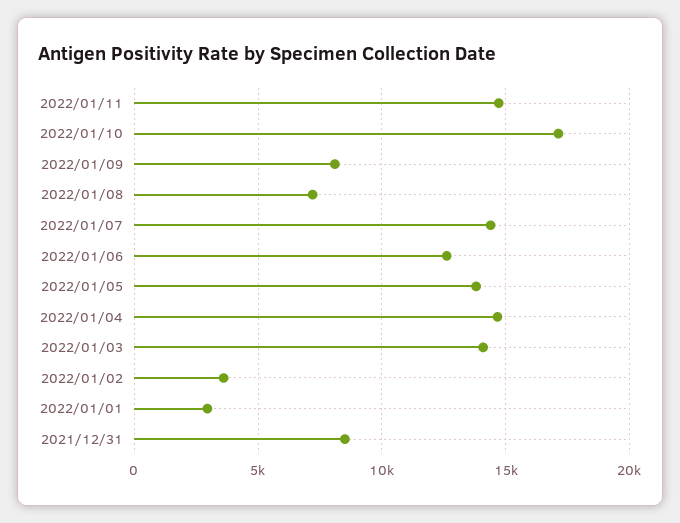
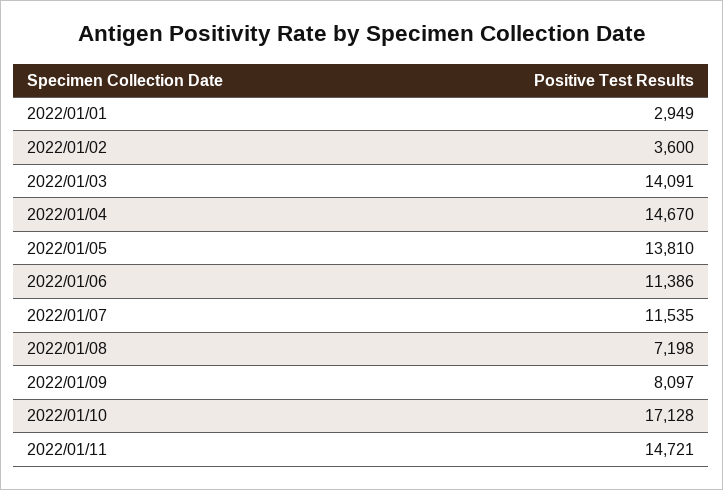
2022/01/07: 14500 -> 11535
2022/01/06: 12500 -> 11386
2021/12/31: 8500 -> none

